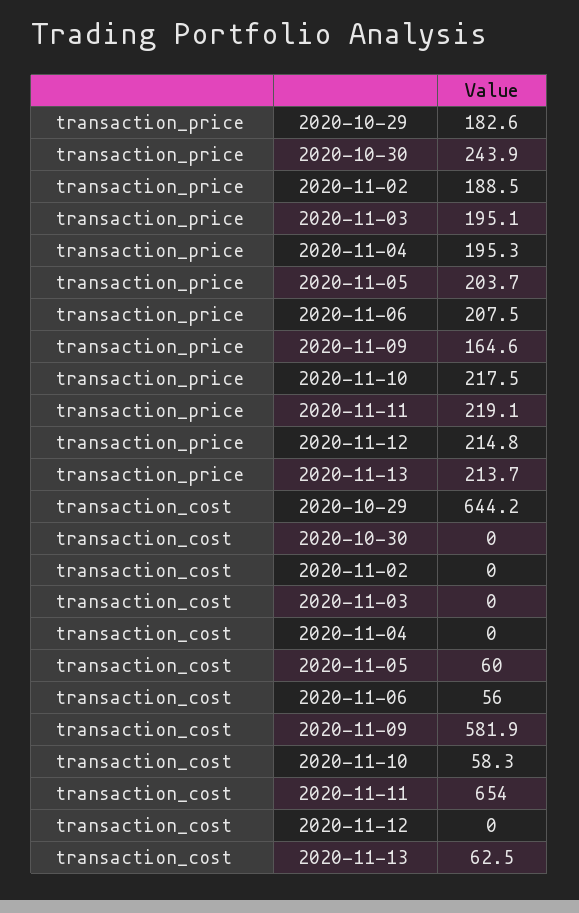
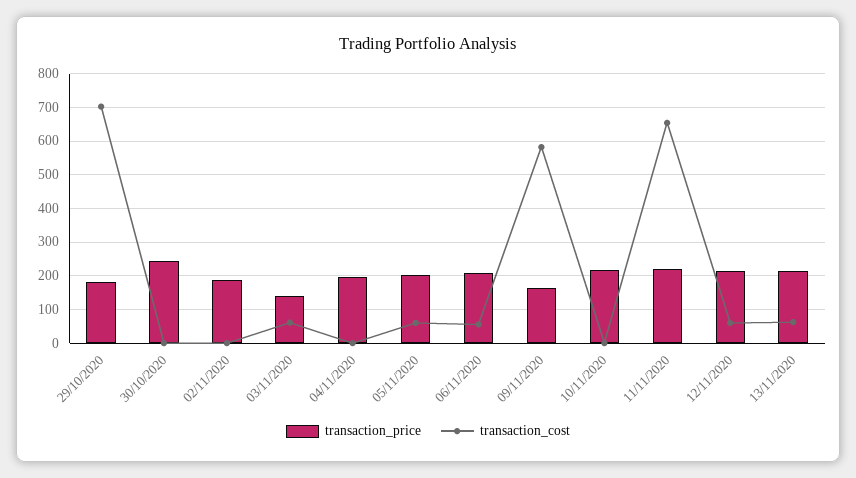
transaction_price, 2020-11-03: 195.1 -> 140
transaction_cost, 2020-10-29: 644.2 -> 700
transaction_cost, 2020-11-03: 0 -> 60
transaction_cost, 2020-11-10: 58.3 -> 0
transaction_cost, 2020-11-12: 0 -> 60

